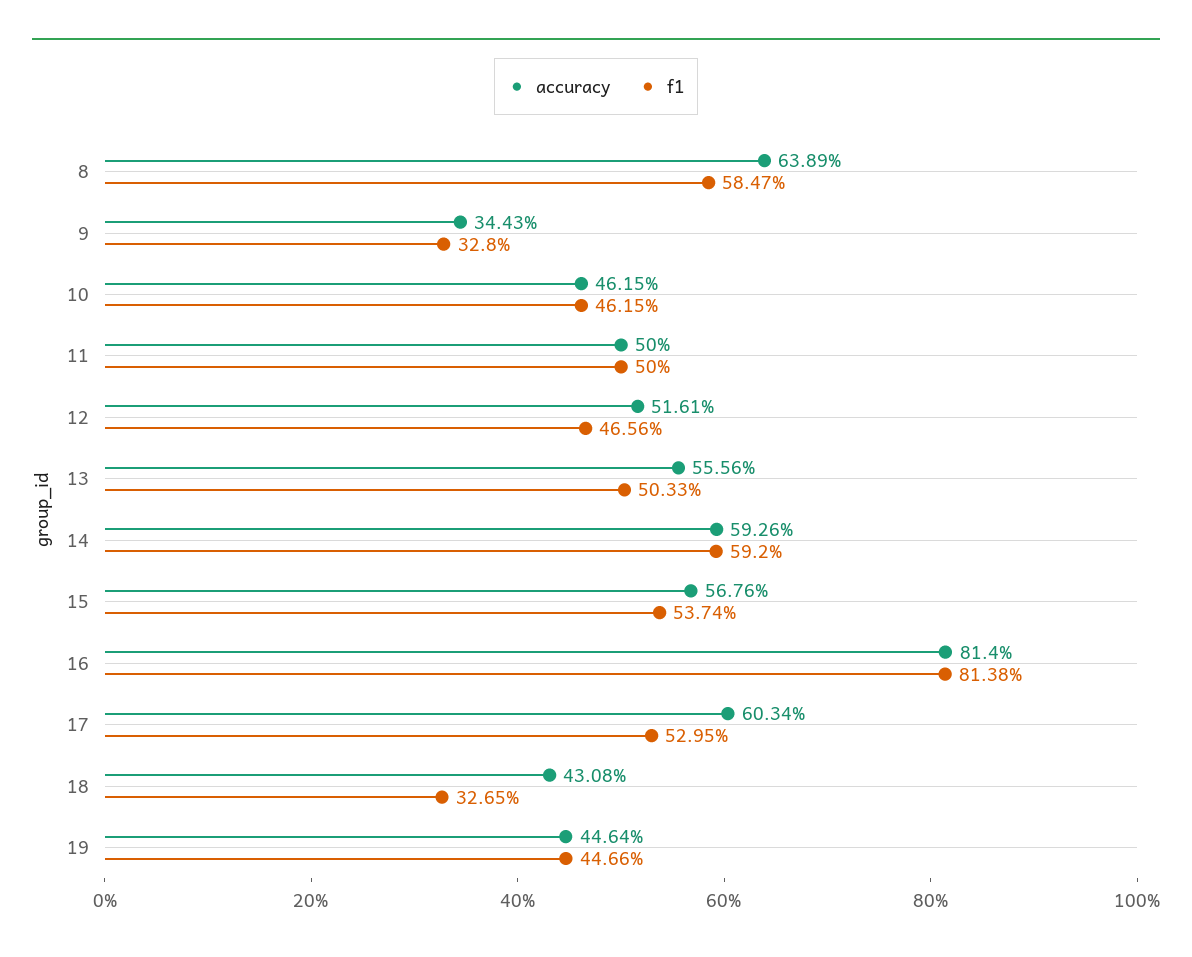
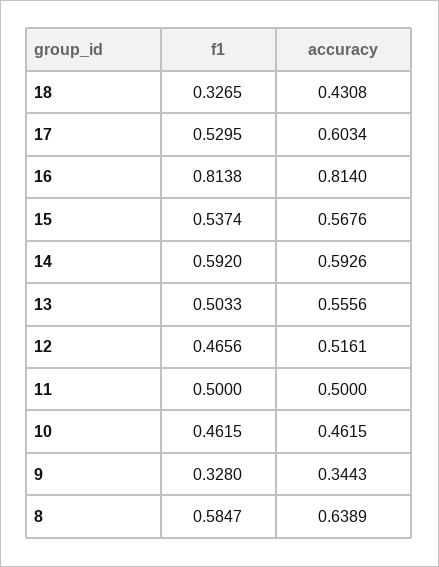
accuracy, 19: 0.4464 -> none
f1, 19: 0.4466 -> none

